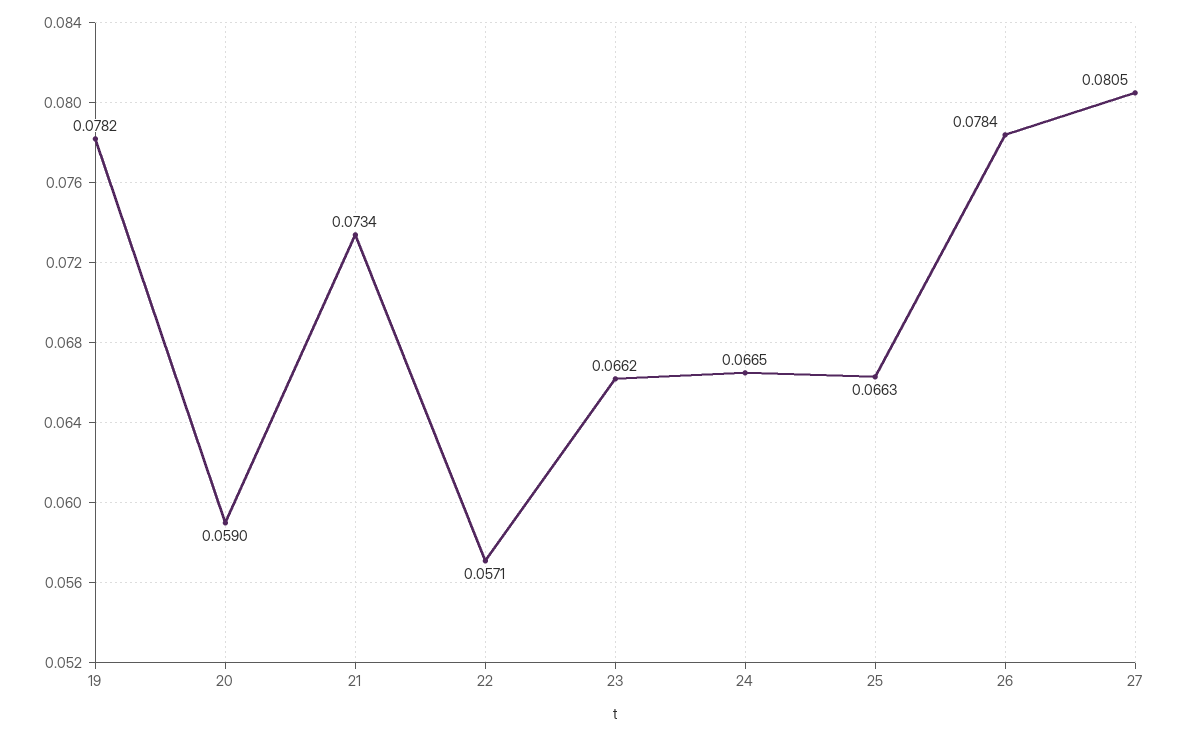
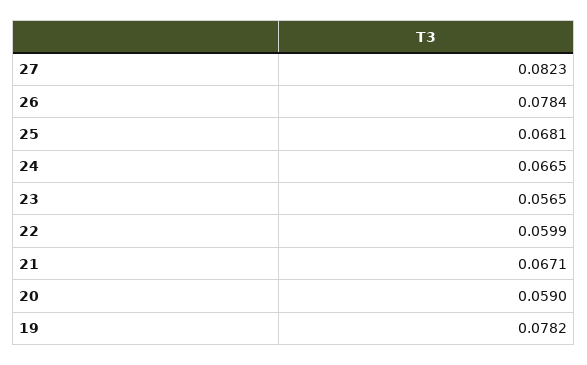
21: 0.0734 -> 0.0671
22: 0.0571 -> 0.0599
23: 0.0662 -> 0.0565
25: 0.0663 -> 0.0681
27: 0.0805 -> 0.0823

